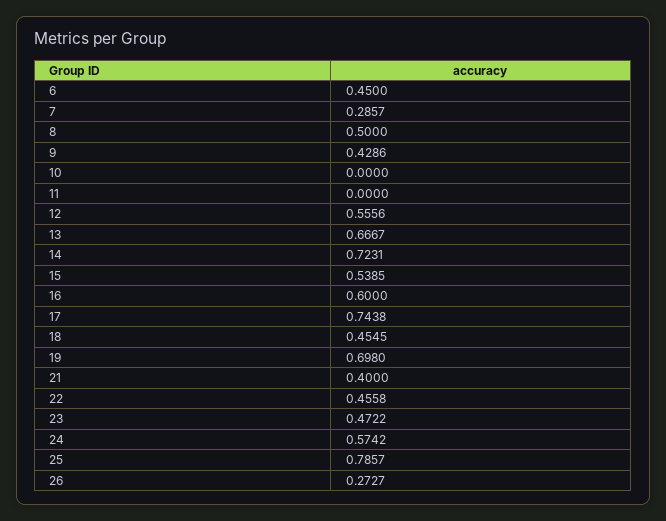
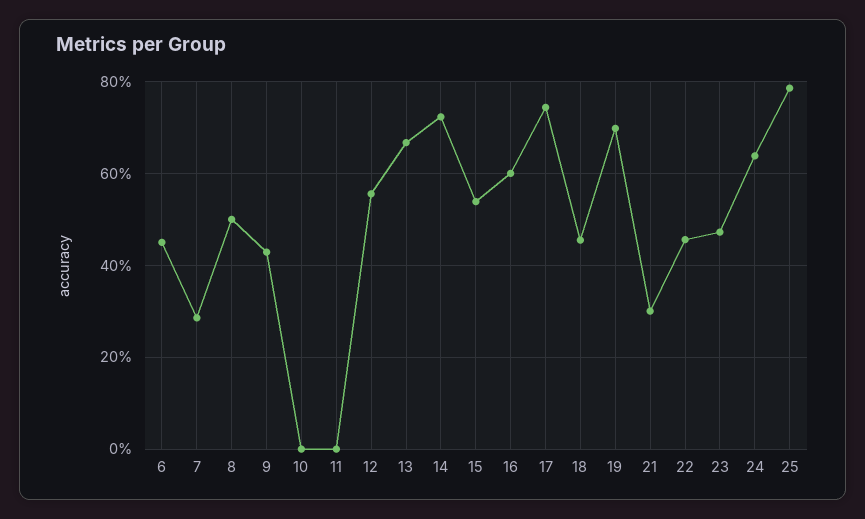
21: 0.4 -> 0.3
24: 0.5742 -> 0.64
26: 0.2727 -> none

